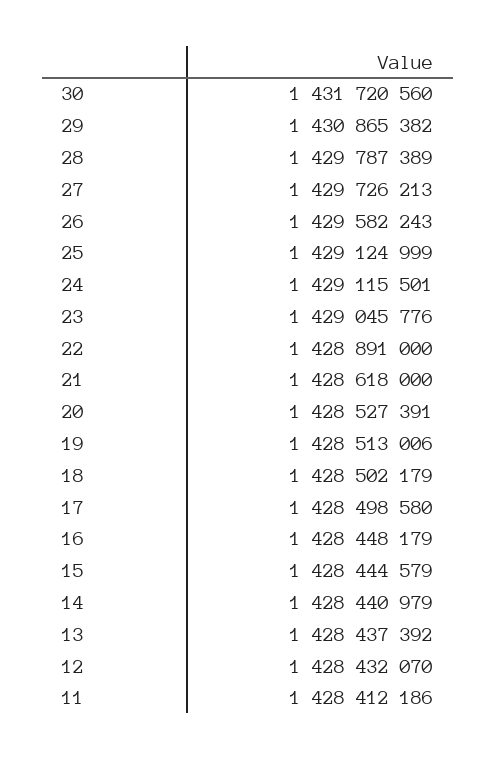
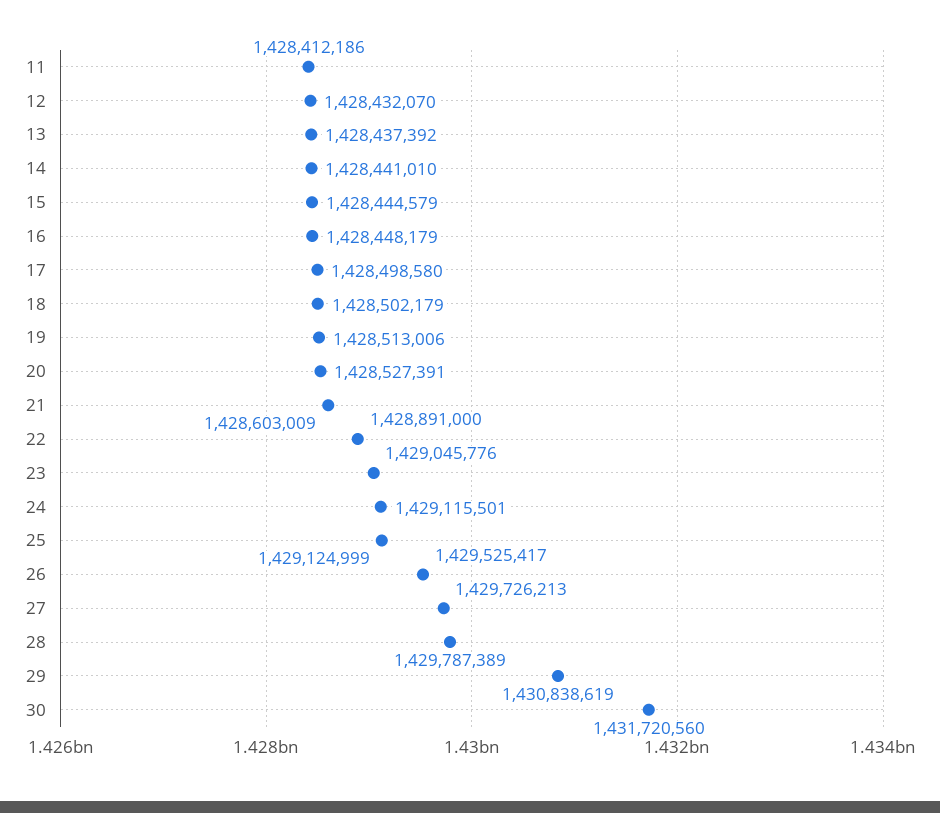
29: 1430865382 -> 1430838619
26: 1429582243 -> 1429525417
21: 1428618000 -> 1428603009
14: 1428440979 -> 1428441010

